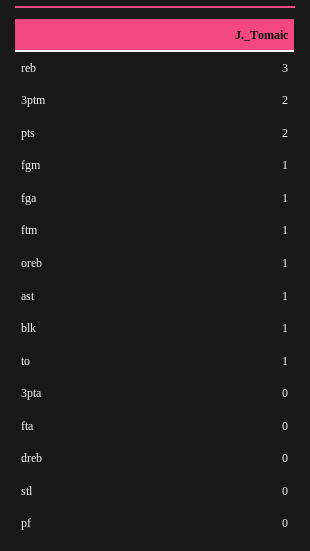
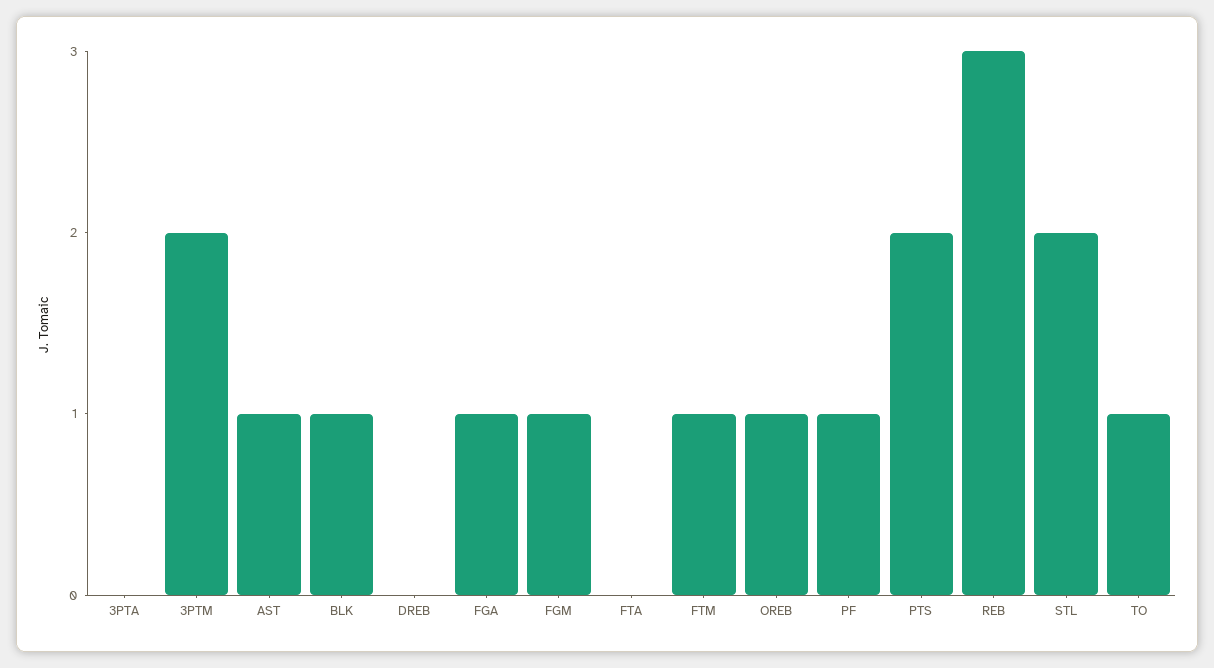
stl: 0 -> 2
pf: 0 -> 1

